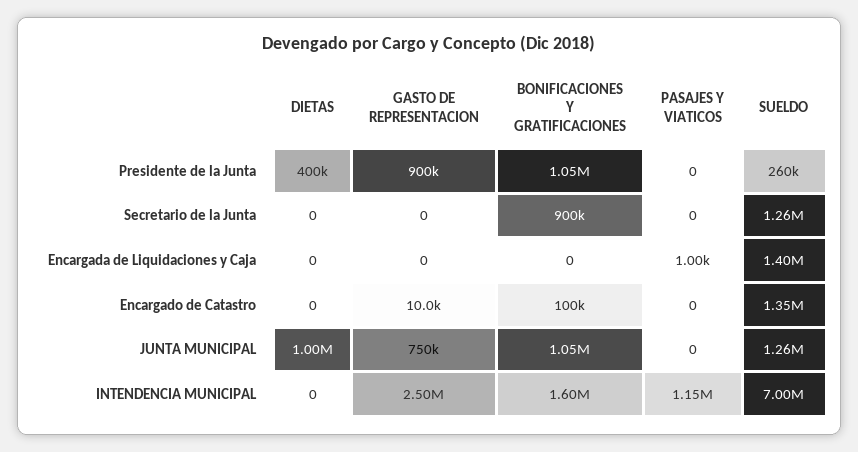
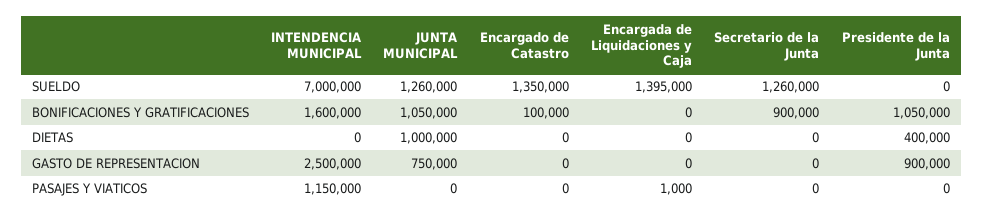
SUELDO, Presidente de la Junta: 260000 -> 0
GASTO DE REPRESENTACION, Encargado de Catastro: 10000 -> 0

